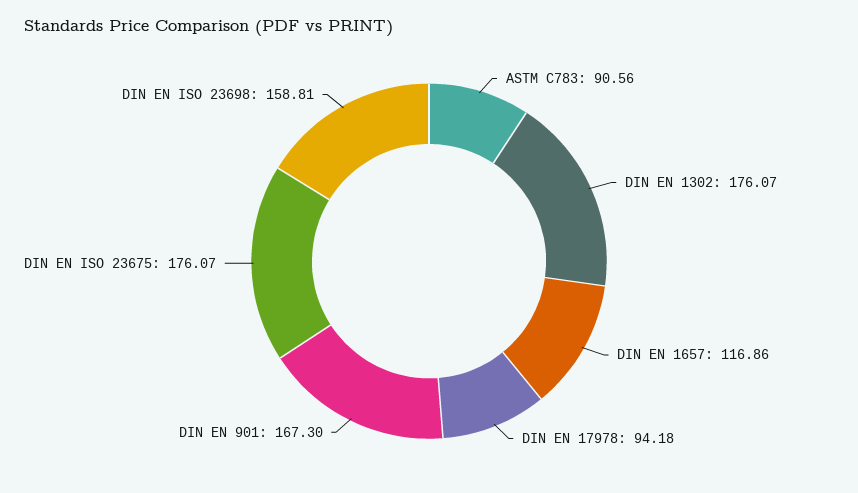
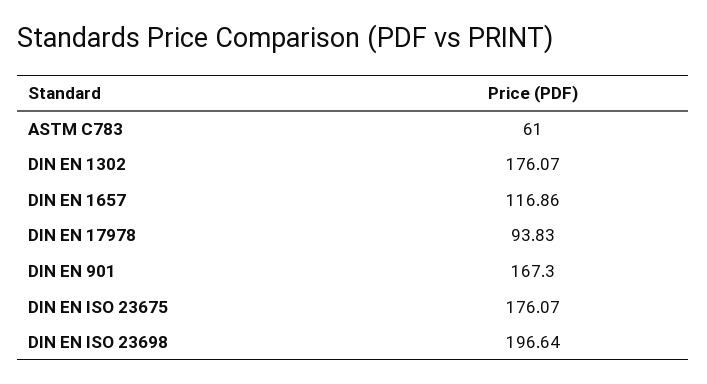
ASTM C783: 90.56 -> 61
DIN EN 17978: 94.18 -> 93.83
DIN EN ISO 23698: 158.81 -> 196.64

